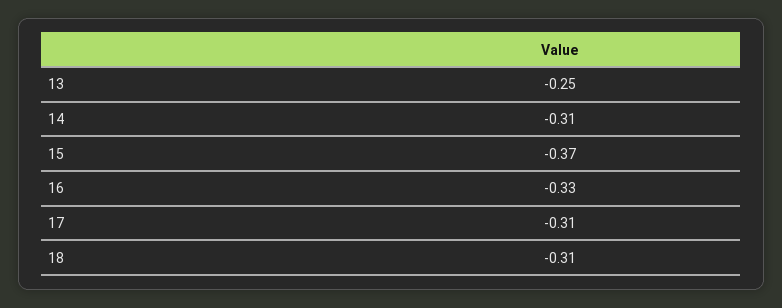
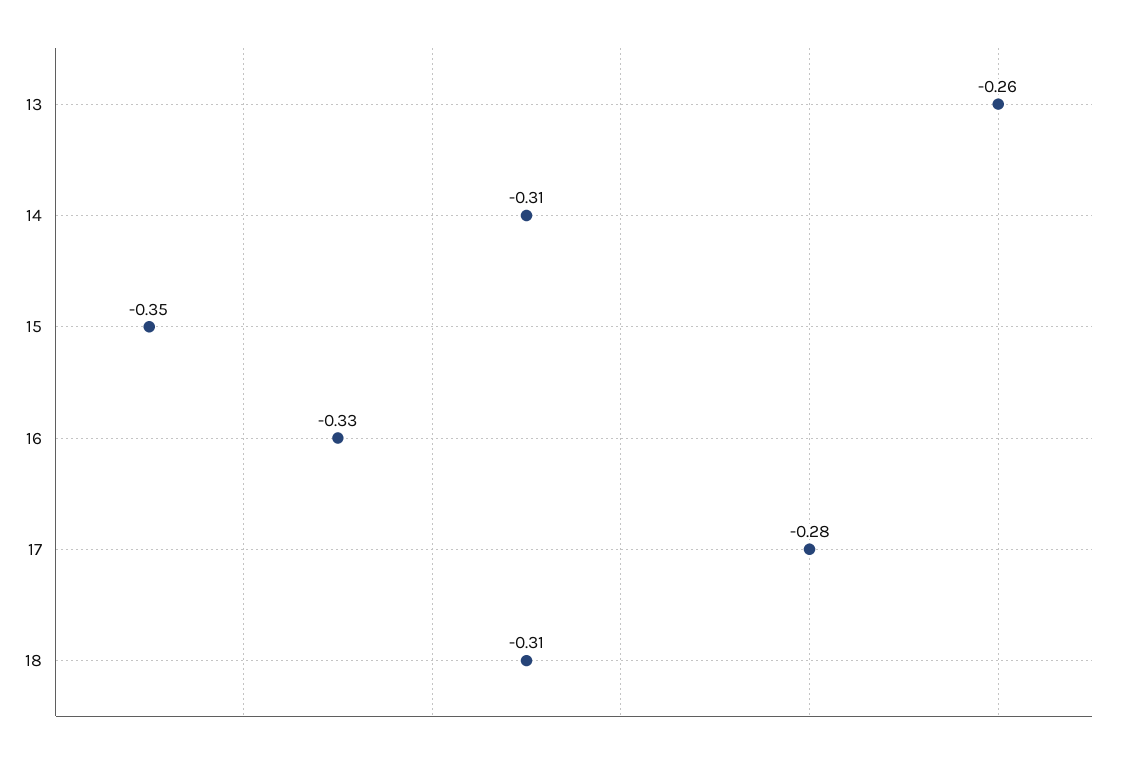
13: -0.25 -> -0.26
15: -0.37 -> -0.35
17: -0.31 -> -0.28

